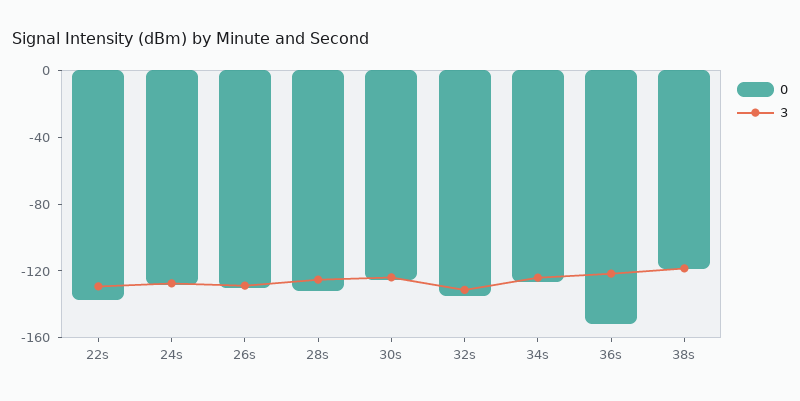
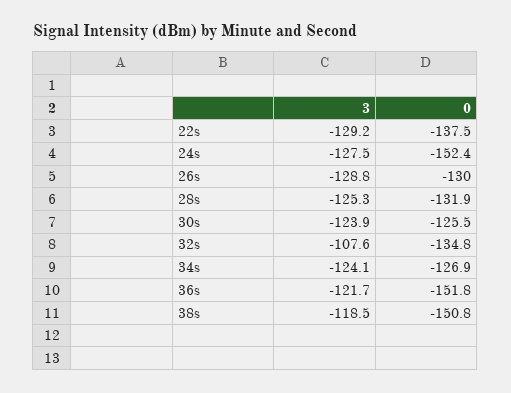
0, 24s: -130 -> -152.4
3, 32s: -130 -> -107.6
0, 38s: -120 -> -150.8

